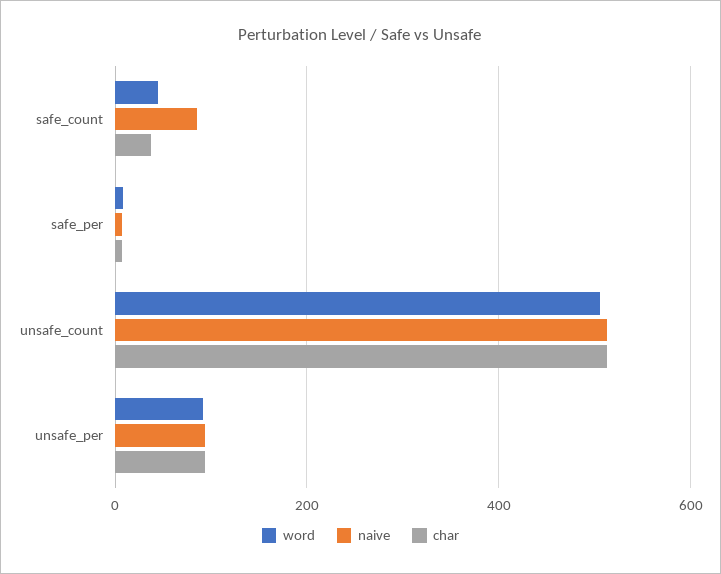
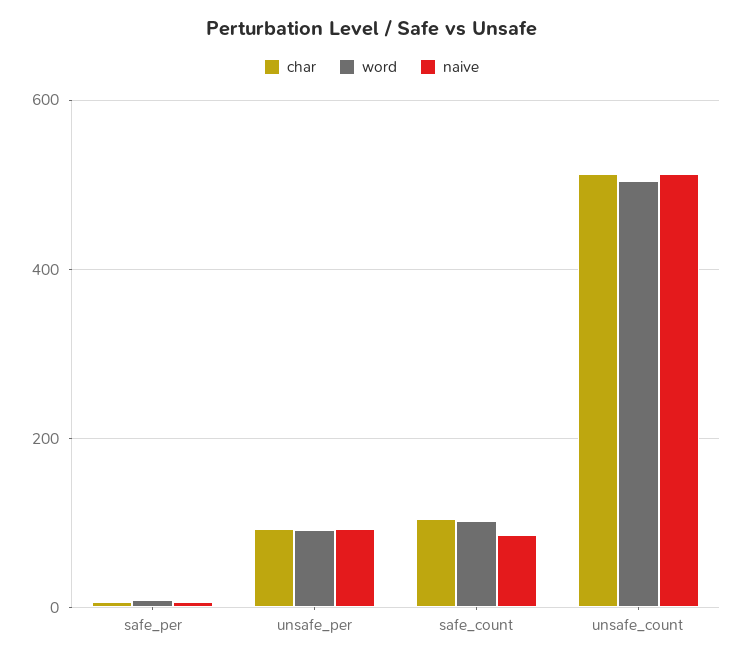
word, safe_count: 40 -> 100
char, safe_count: 40 -> 100

